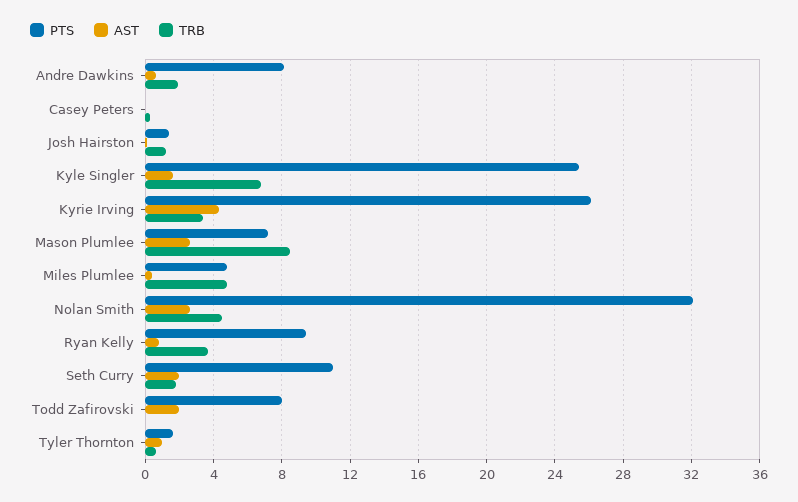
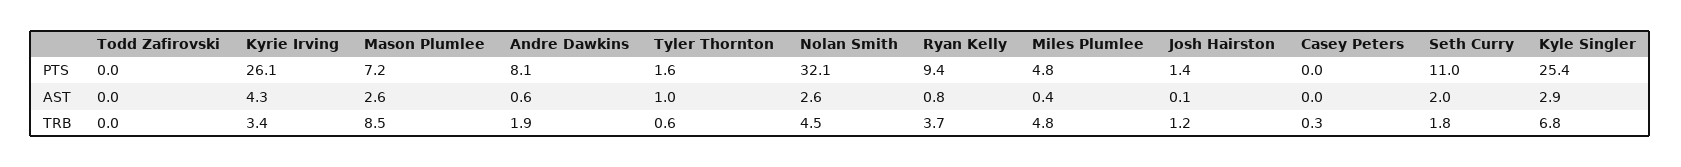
AST, Kyle Singler: 1.5 -> 2.9
PTS, Todd Zafirovski: 8 -> 0
AST, Todd Zafirovski: 2 -> 0

